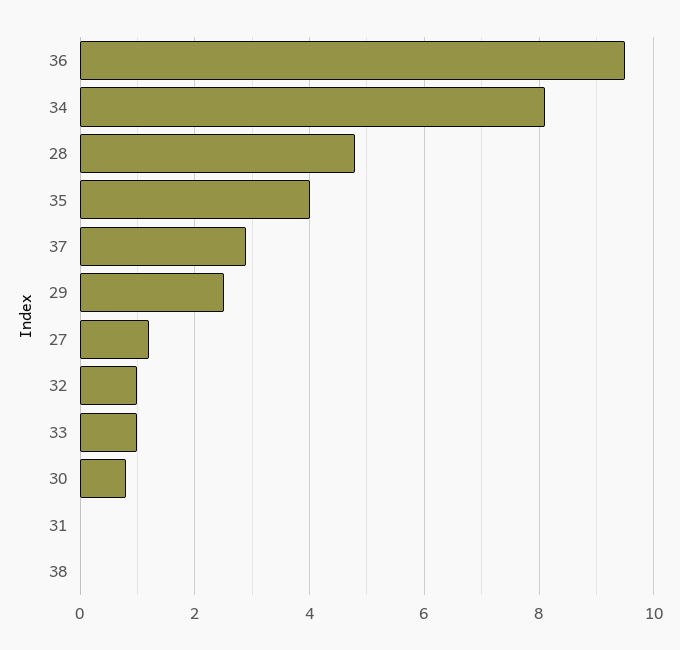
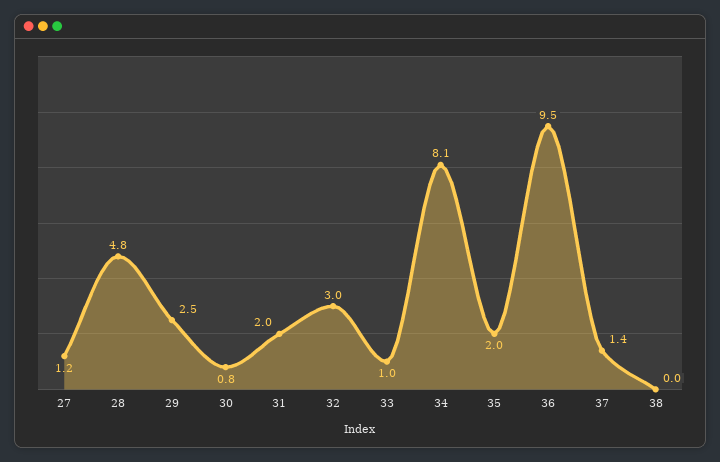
35: 4 -> 2
37: 3 -> 1.4
32: 1 -> 3
31: 0 -> 2

